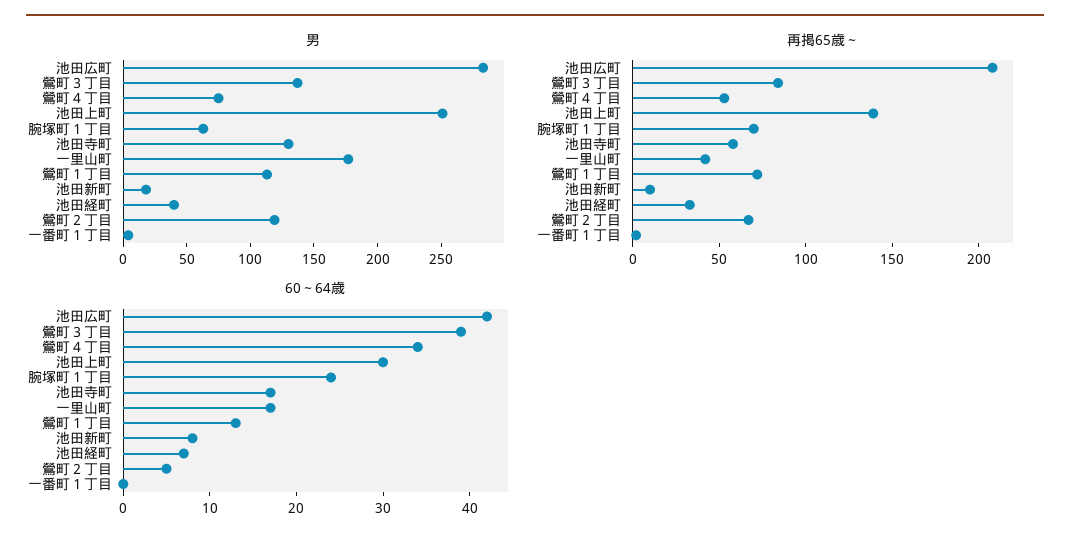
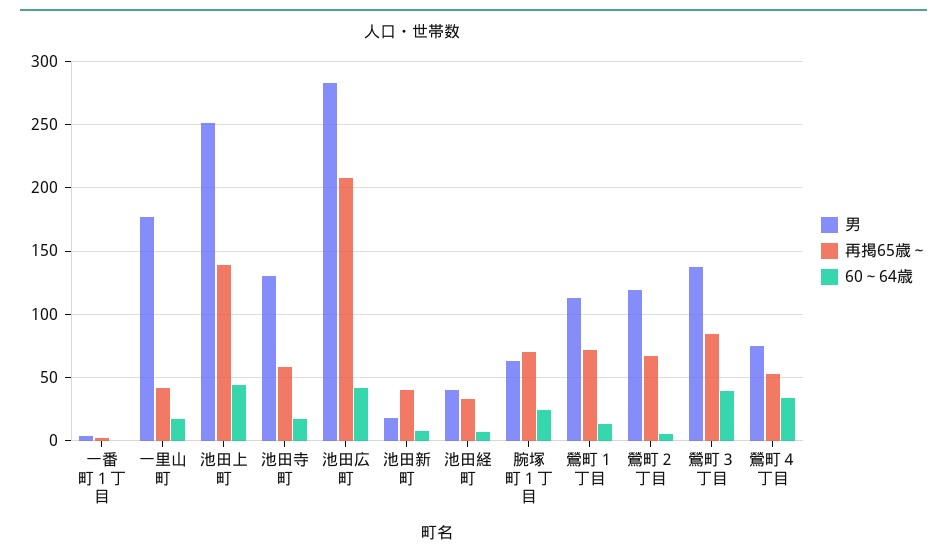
再掲65歳～, 池田新町: 10 -> 40
60～64歳, 池田上町: 30 -> 45

